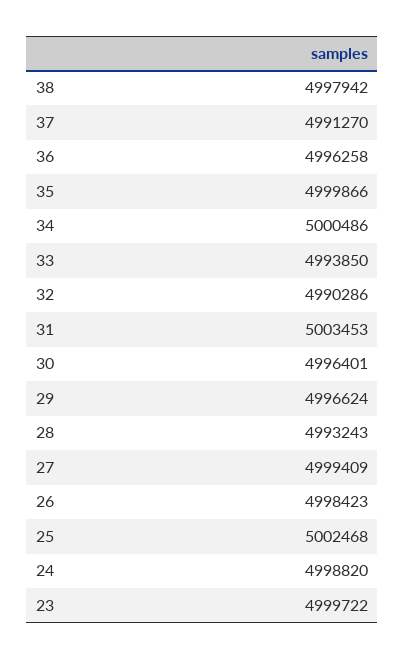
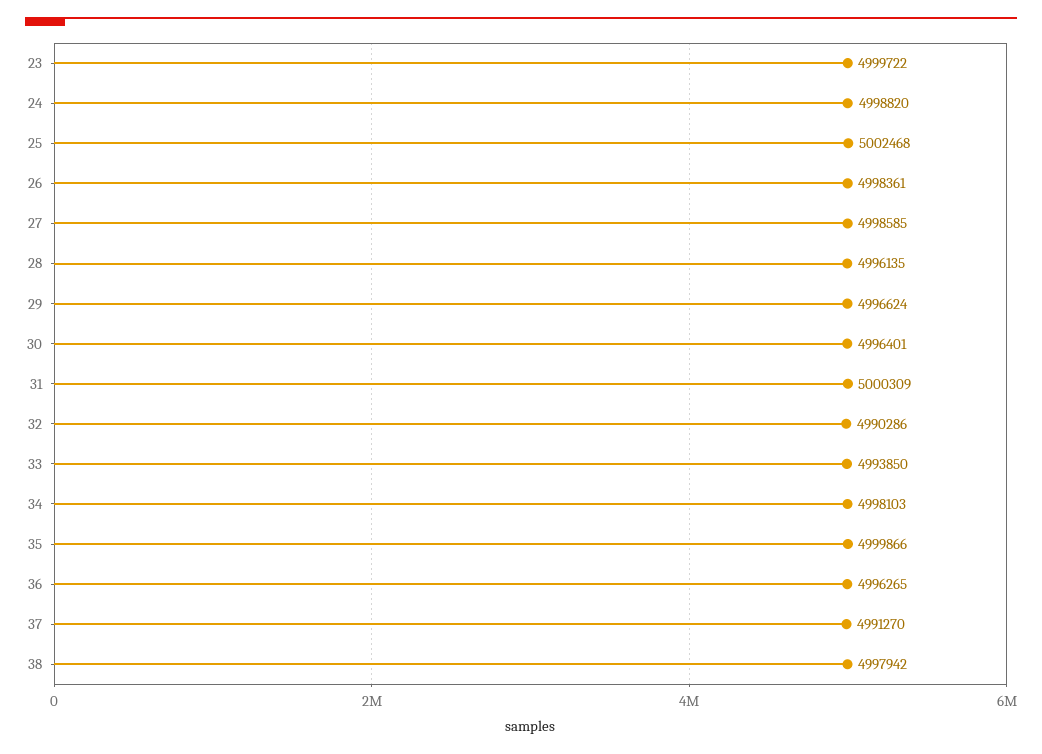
36: 4996258 -> 4996265
34: 5000486 -> 4998103
31: 5003453 -> 5000309
28: 4993243 -> 4996135
27: 4999409 -> 4998585
26: 4998423 -> 4998361

